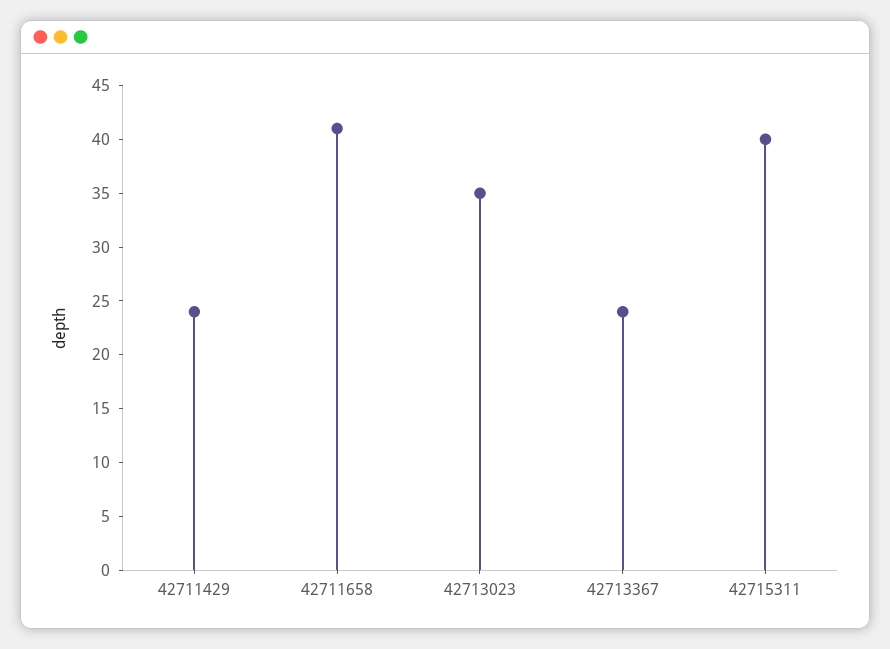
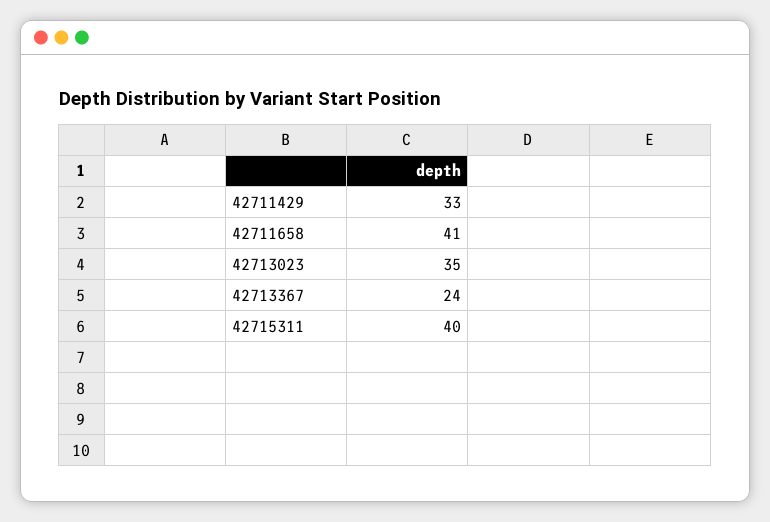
42711429: 24 -> 33

